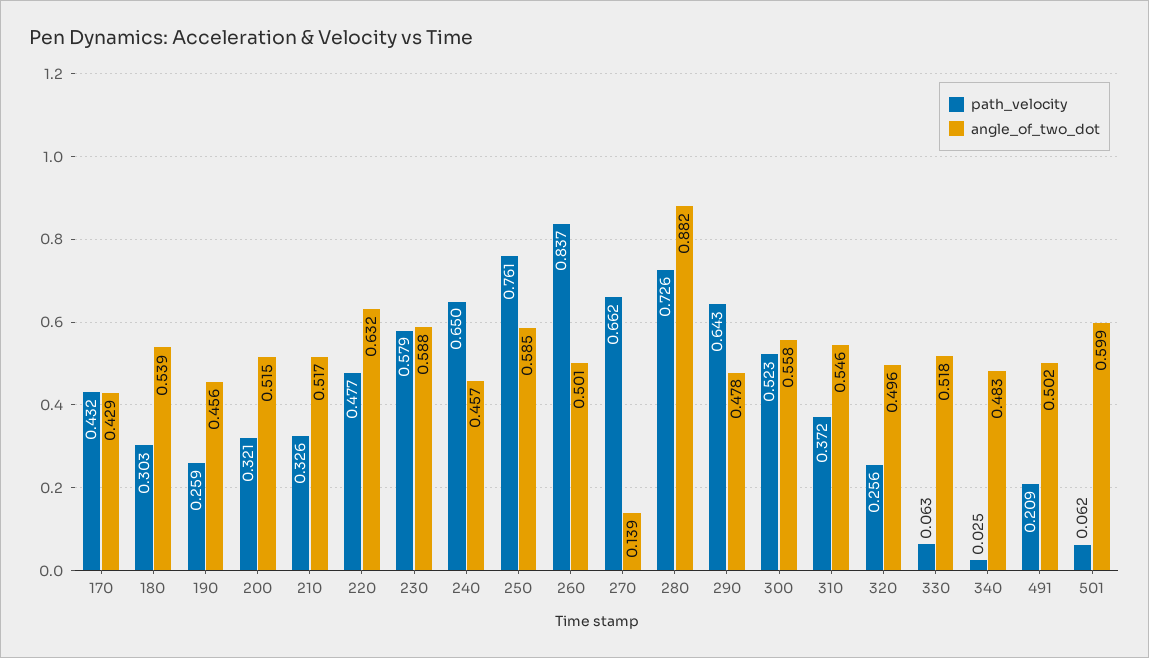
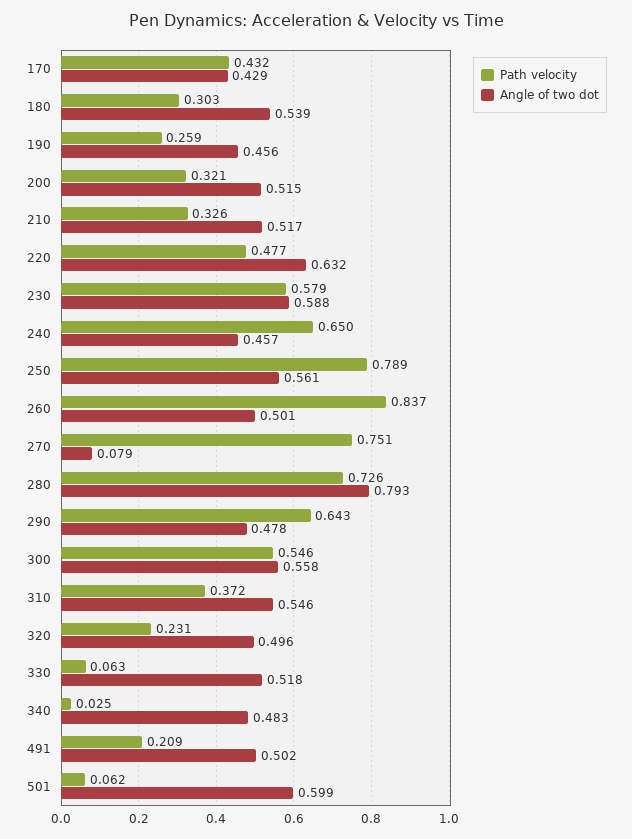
path_velocity, 250: 0.761 -> 0.789
angle_of_two_dot, 250: 0.585 -> 0.561
path_velocity, 270: 0.662 -> 0.751
angle_of_two_dot, 270: 0.139 -> 0.079
angle_of_two_dot, 280: 0.882 -> 0.793
path_velocity, 300: 0.523 -> 0.546
path_velocity, 320: 0.256 -> 0.231

